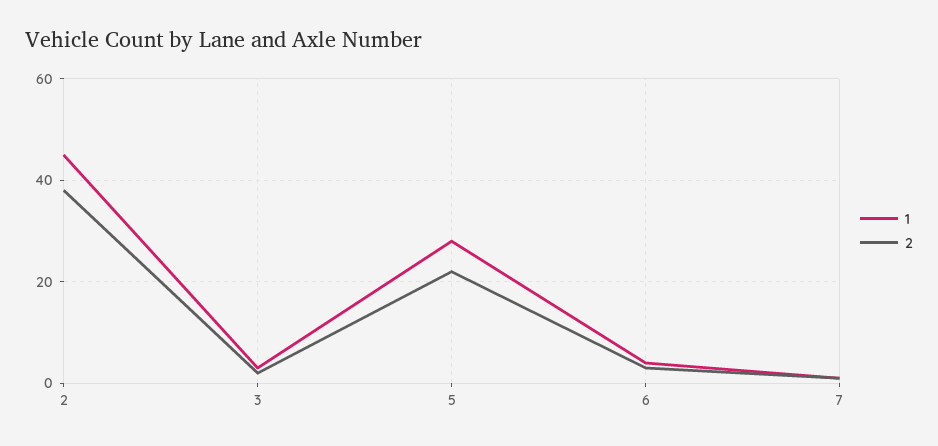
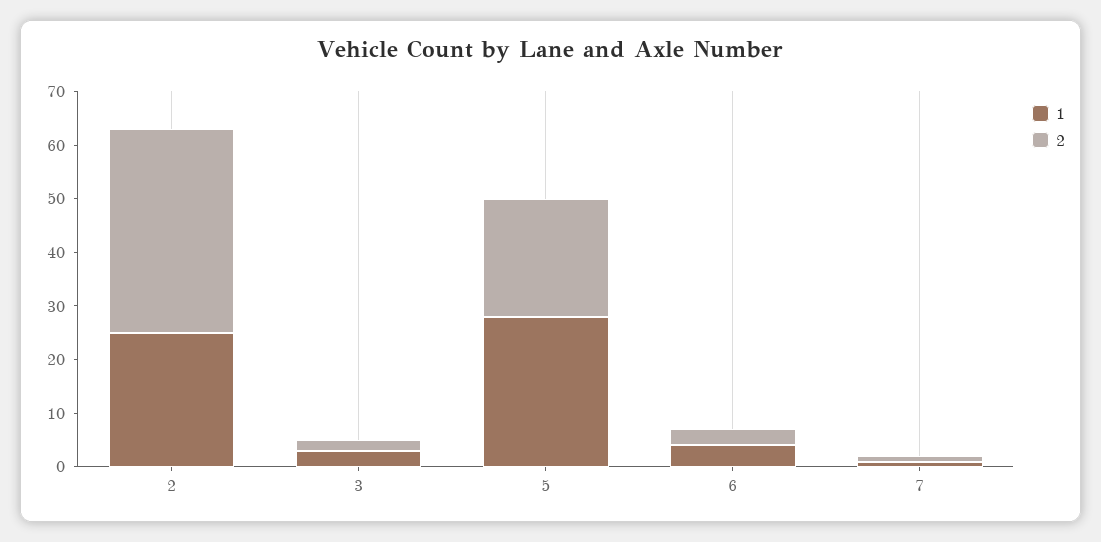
1, 2: 45 -> 25

